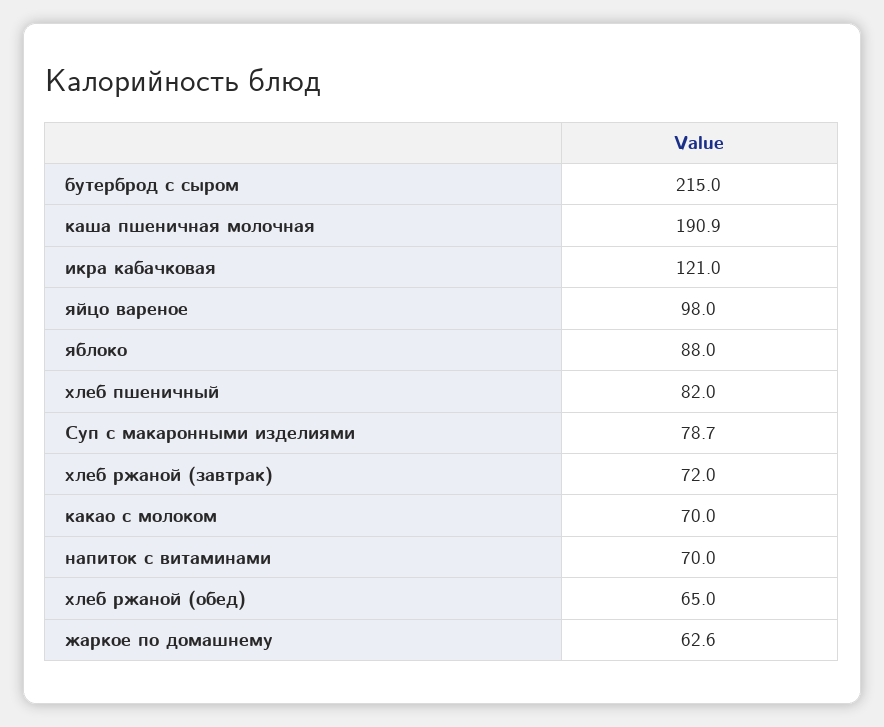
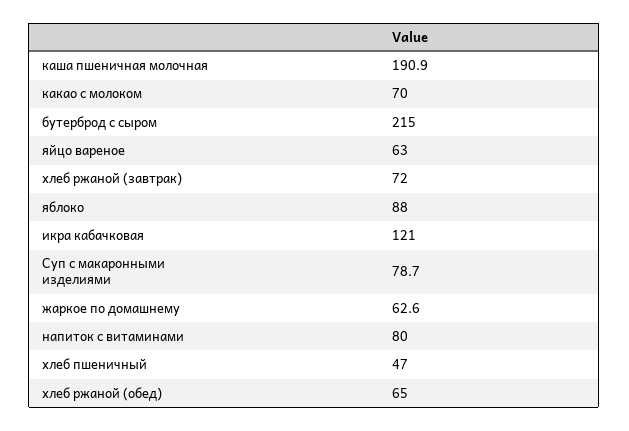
яйцо вареное: 98 -> 63
хлеб пшеничный: 82 -> 47
напиток с витаминами: 70 -> 80

